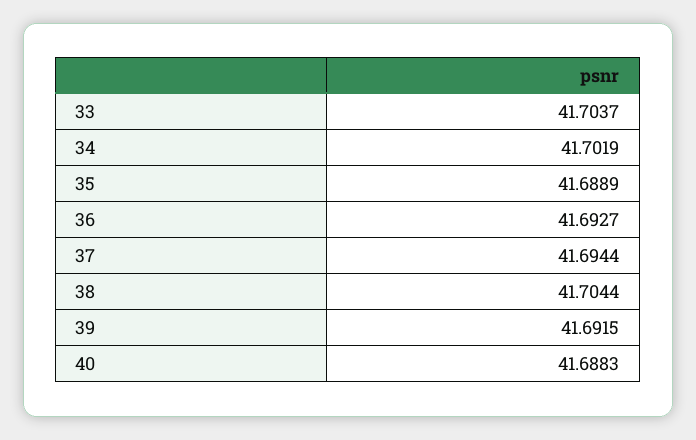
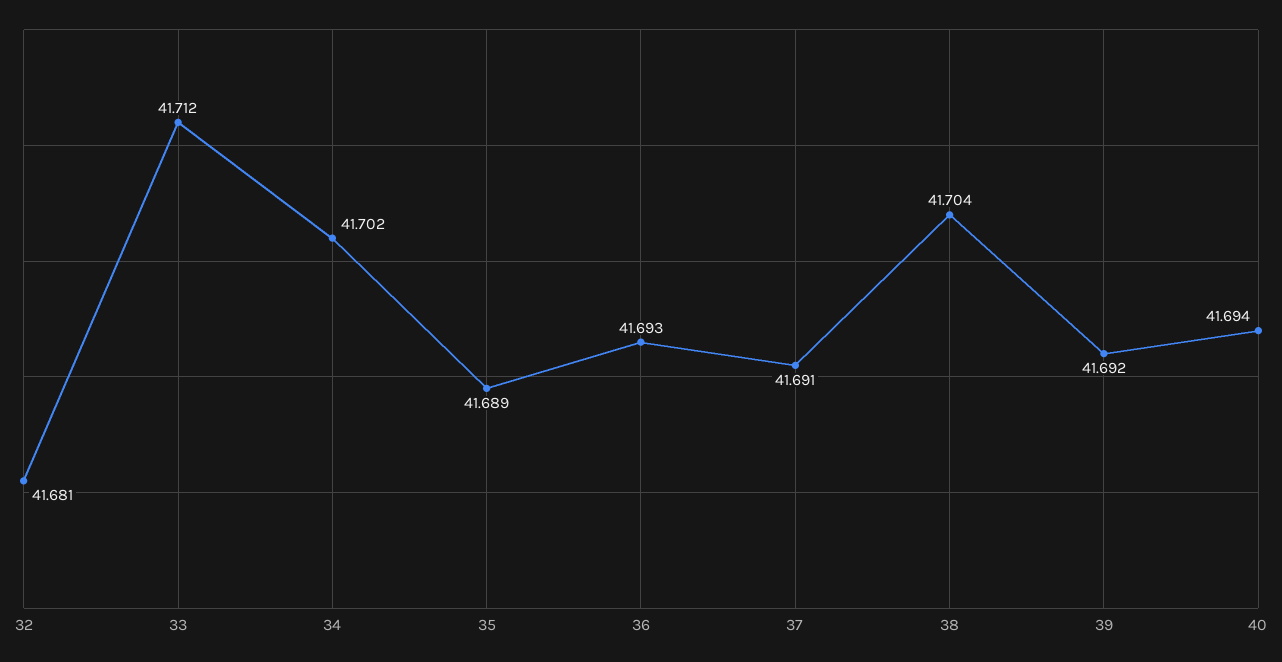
33: 41.7037 -> 41.712
37: 41.6944 -> 41.691
40: 41.6883 -> 41.694
32: none -> 41.681

